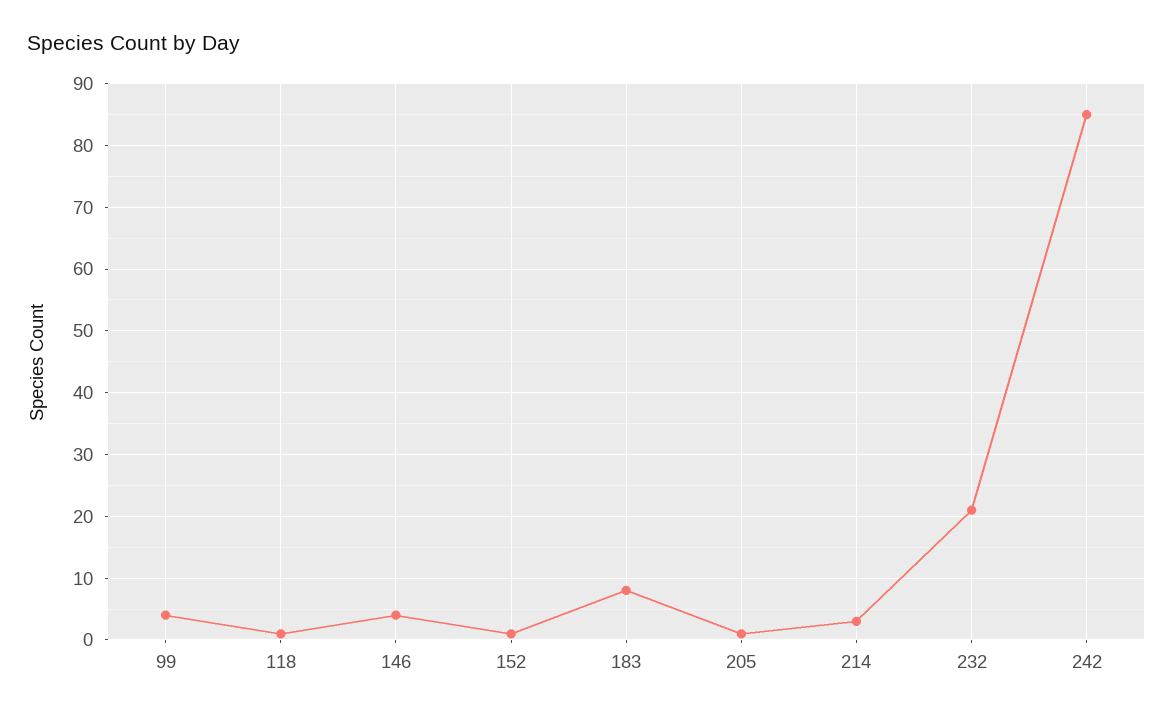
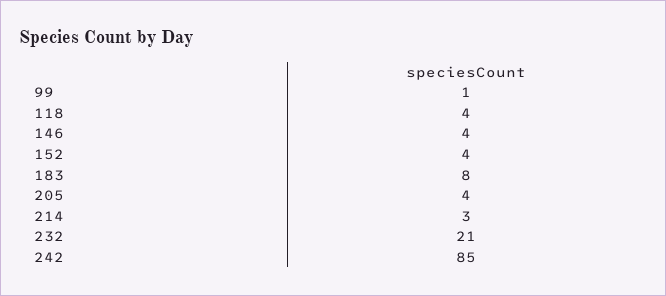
99: 4 -> 1
118: 1 -> 4
152: 1 -> 4
205: 1 -> 4

